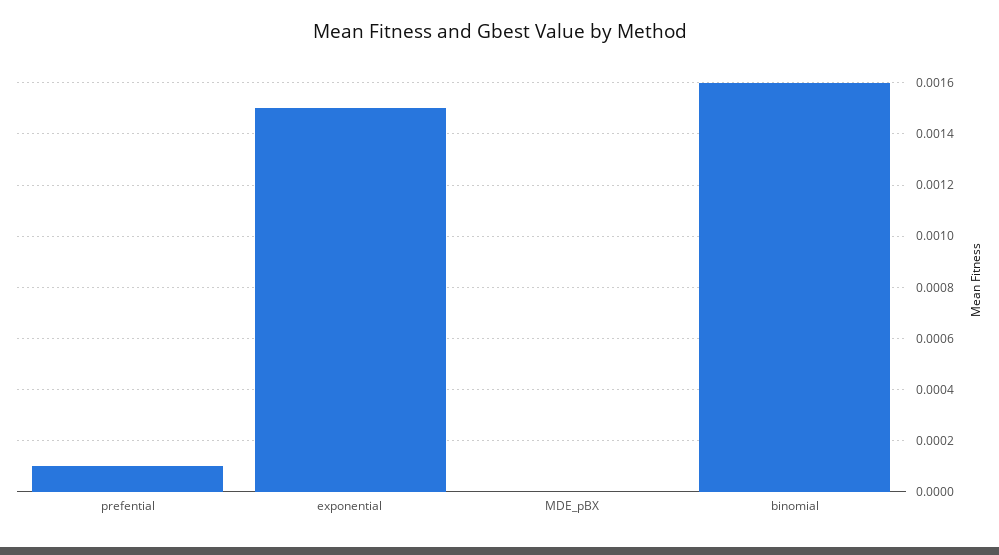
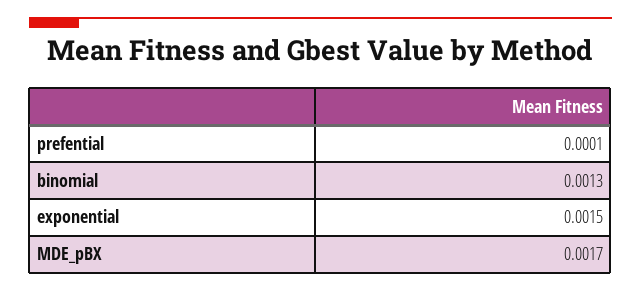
MDE_pBX: 0 -> 0.0017
binomial: 0.0016 -> 0.0013

